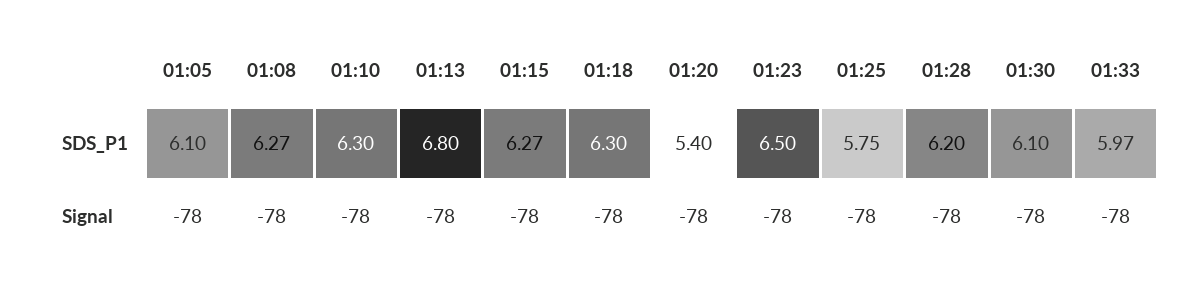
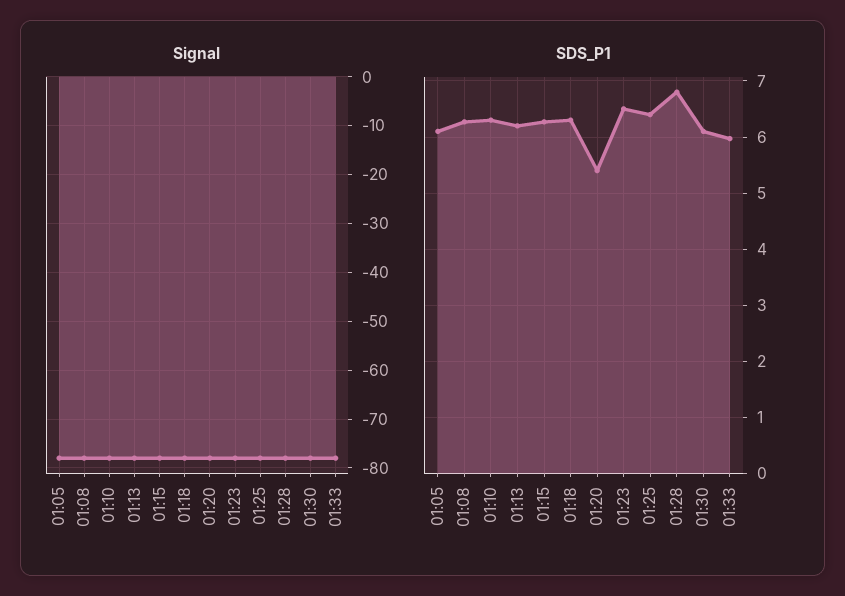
SDS_P1, 01:13: 6.8 -> 6.2
SDS_P1, 01:25: 5.75 -> 6.4
SDS_P1, 01:28: 6.2 -> 6.8

